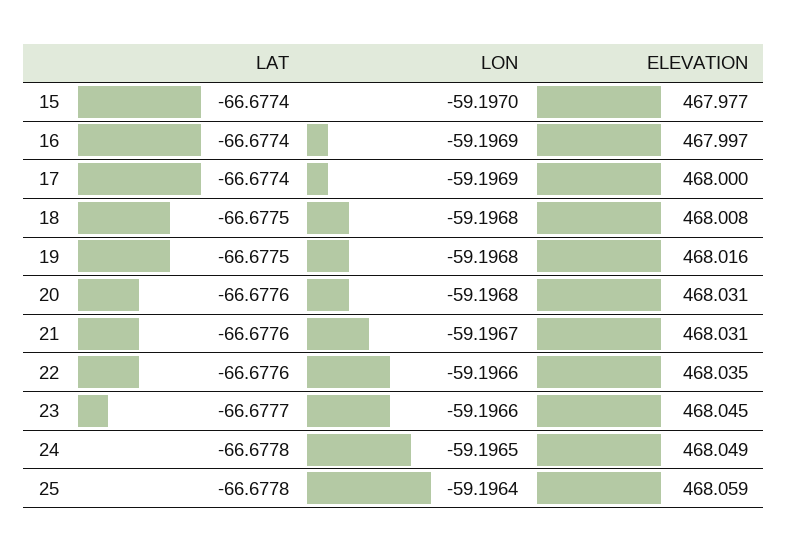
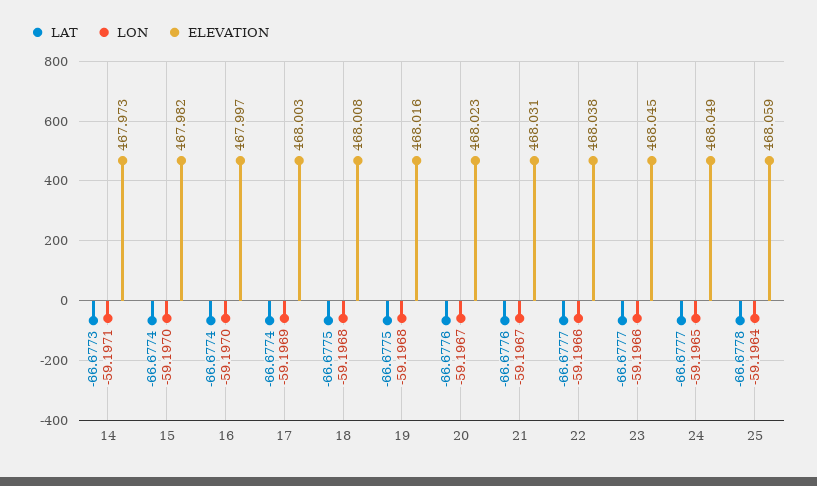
ELEVATION, 15: 467.977 -> 467.982
LON, 16: -59.1969 -> -59.197
ELEVATION, 17: 468 -> 468.003
LON, 20: -59.1968 -> -59.1967
ELEVATION, 20: 468.031 -> 468.023
LAT, 22: -66.6776 -> -66.6777
ELEVATION, 22: 468.035 -> 468.038
LAT, 24: -66.6778 -> -66.6777
LAT, 14: none -> -66.6773
LON, 14: none -> -59.1971
ELEVATION, 14: none -> 467.973

